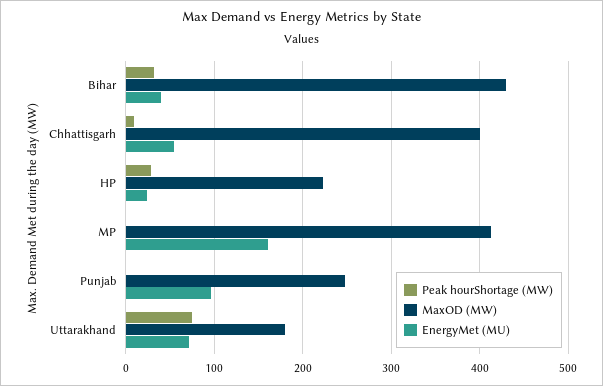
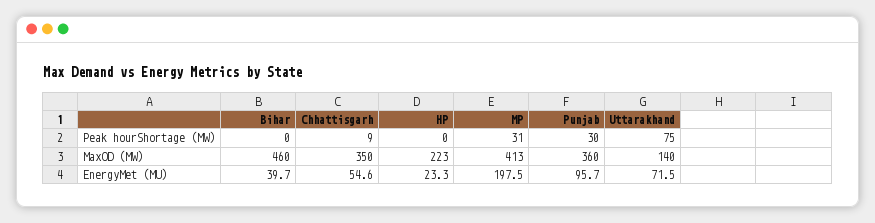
Peak hourShortage (MW), Bihar: 30 -> 0
MaxOD (MW), Bihar: 430 -> 460
MaxOD (MW), Chhattisgarh: 400 -> 350
Peak hourShortage (MW), HP: 30 -> 0
Peak hourShortage (MW), MP: 0 -> 31
EnergyMet (MU), MP: 160 -> 197.5
Peak hourShortage (MW), Punjab: 0 -> 30
MaxOD (MW), Punjab: 250 -> 360
MaxOD (MW), Uttarakhand: 180 -> 140

